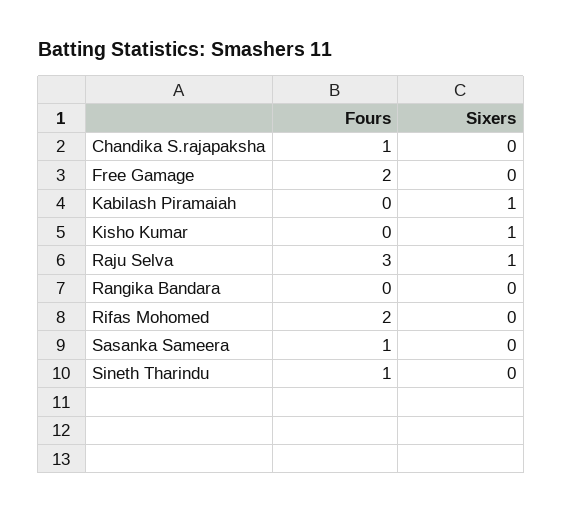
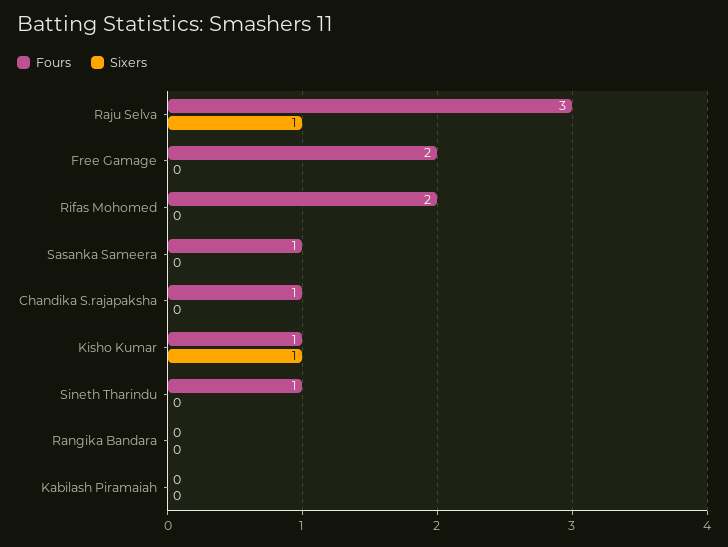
Sixers, Kabilash Piramaiah: 1 -> 0
Fours, Kisho Kumar: 0 -> 1

